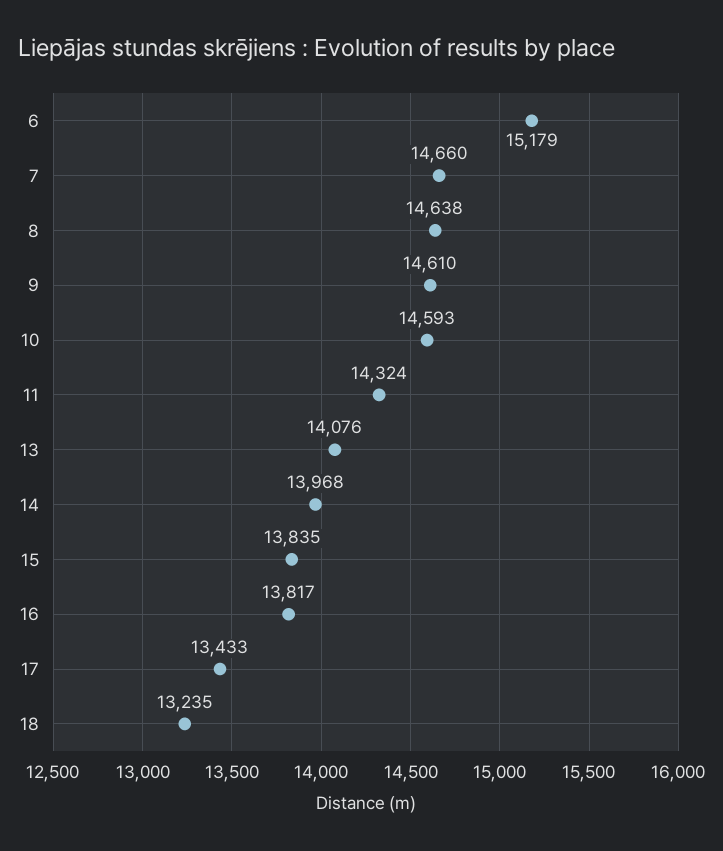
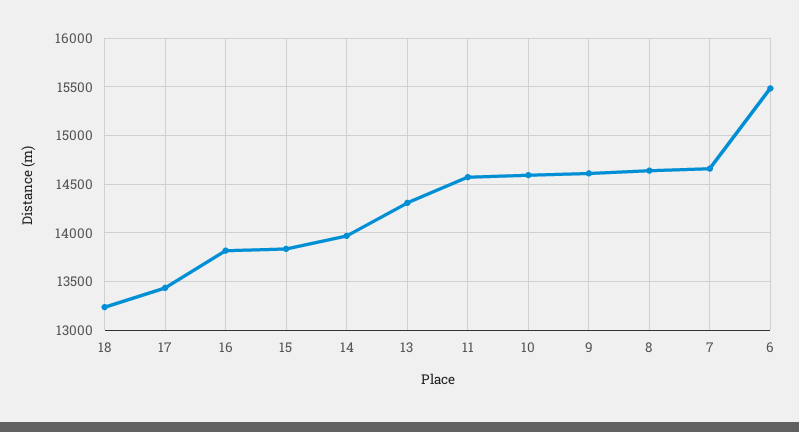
6: 15179 -> 15500
11: 14324 -> 14600
13: 14076 -> 14300

